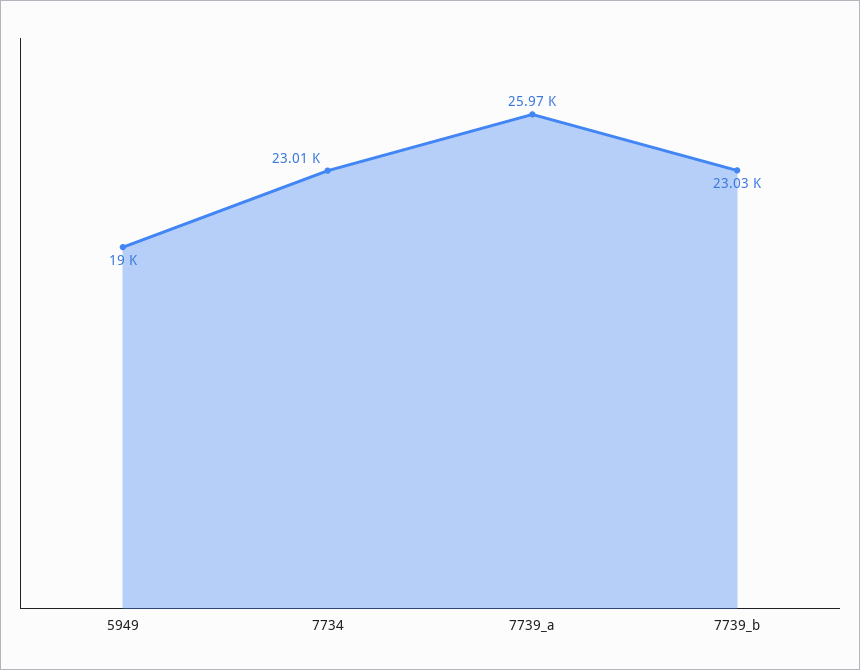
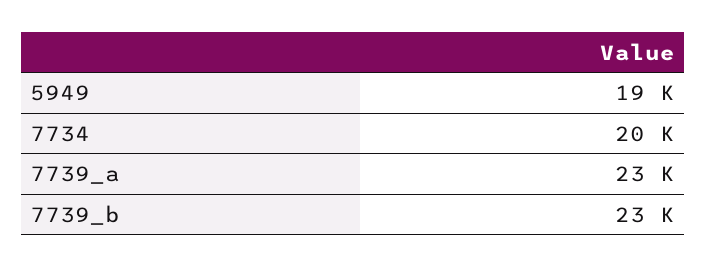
7734: 23010 -> 20000
7739_a: 25970 -> 23000

